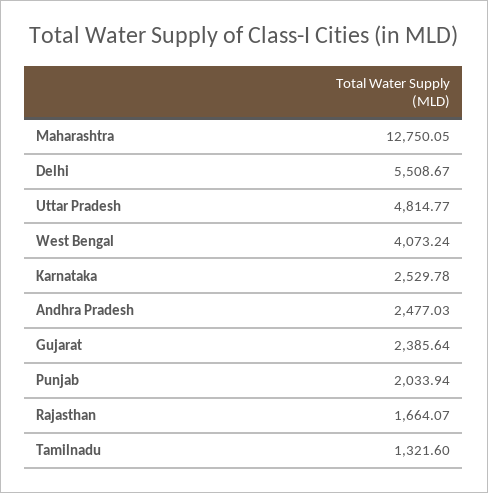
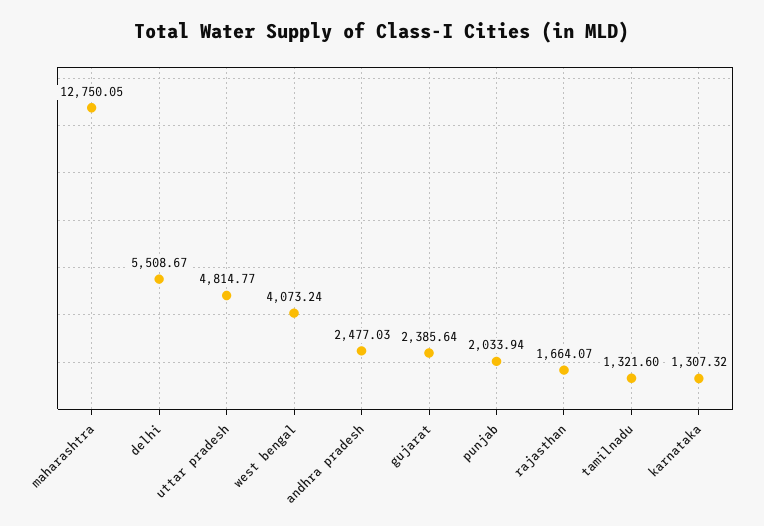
Karnataka: 2529.78 -> 1307.32

